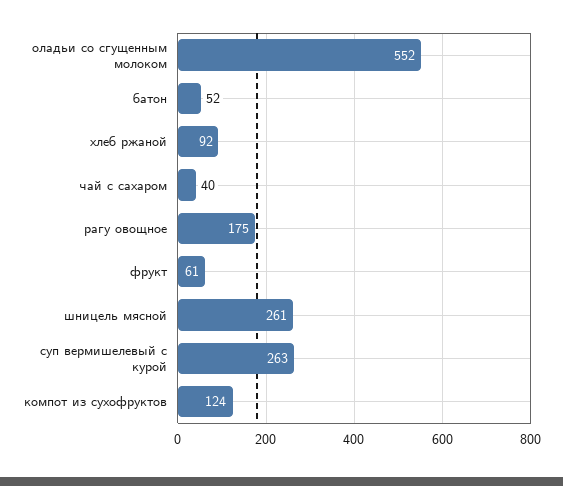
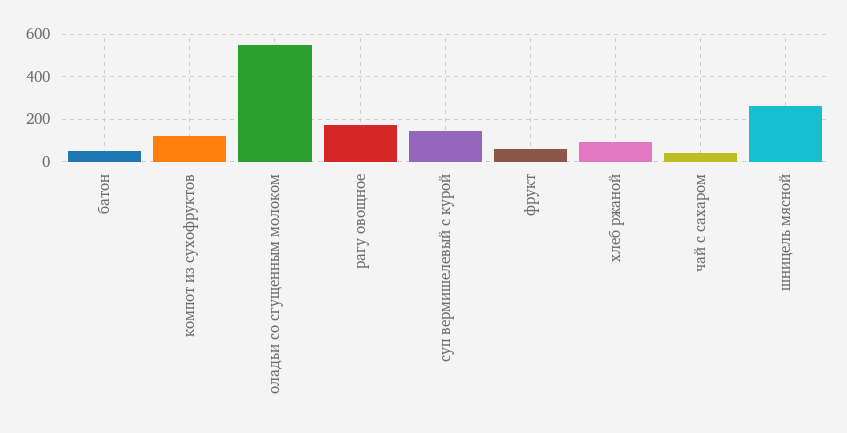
суп вермишелевый с курой: 263 -> 150

